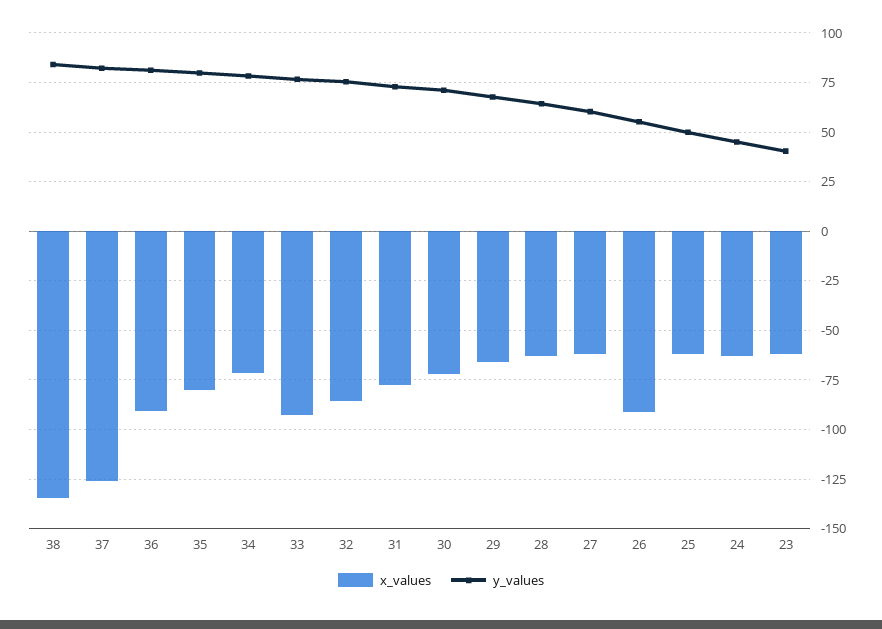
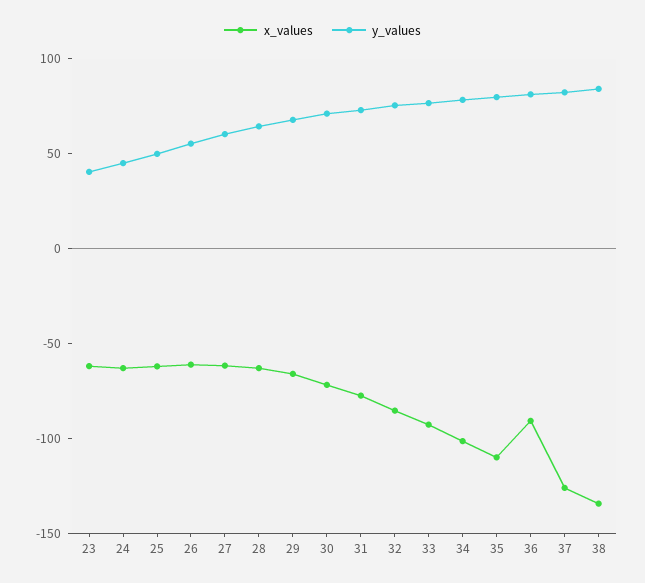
x_values, 35: -80 -> -110
x_values, 34: -70 -> -100
x_values, 26: -90 -> -60

